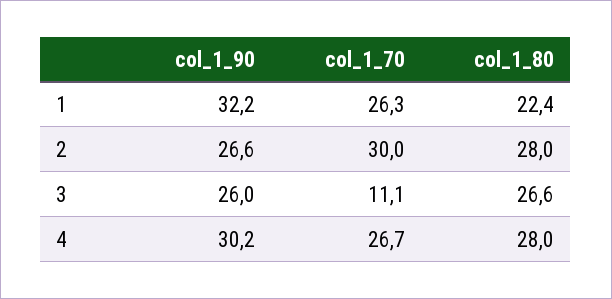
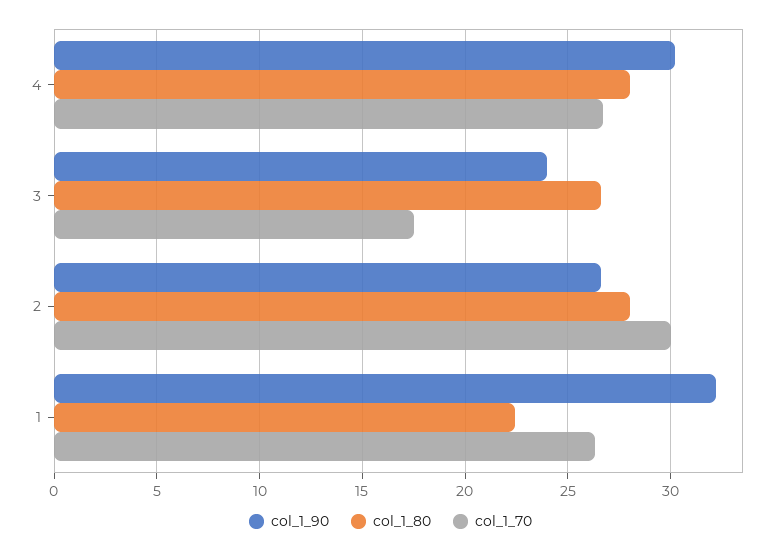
col_1_90, 3: 26 -> 24
col_1_70, 3: 11.1 -> 17.5

